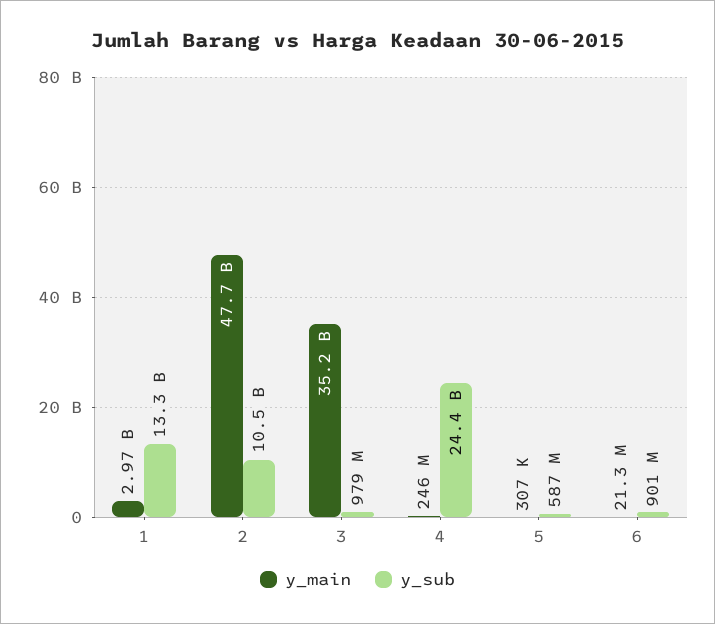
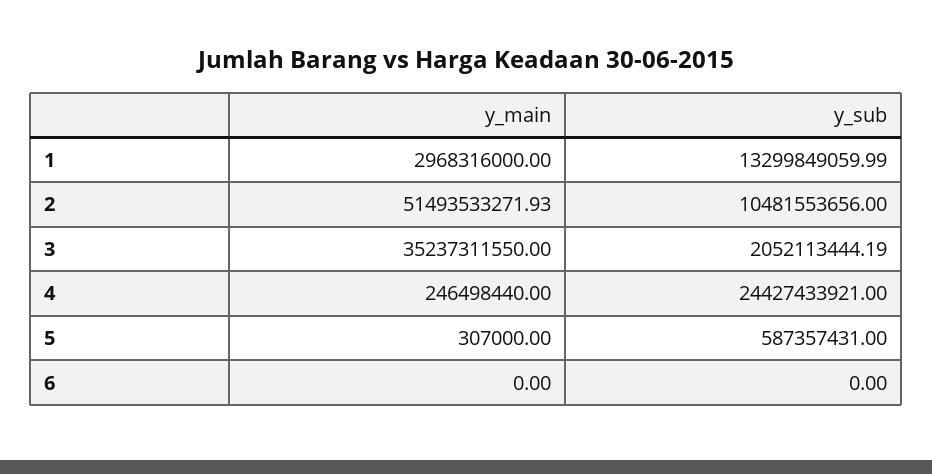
y_main, 2: 47700000000 -> 51493533271.93
y_sub, 3: 979000000 -> 2052113444.19
y_main, 6: 21300000 -> 0
y_sub, 6: 901000000 -> 0

